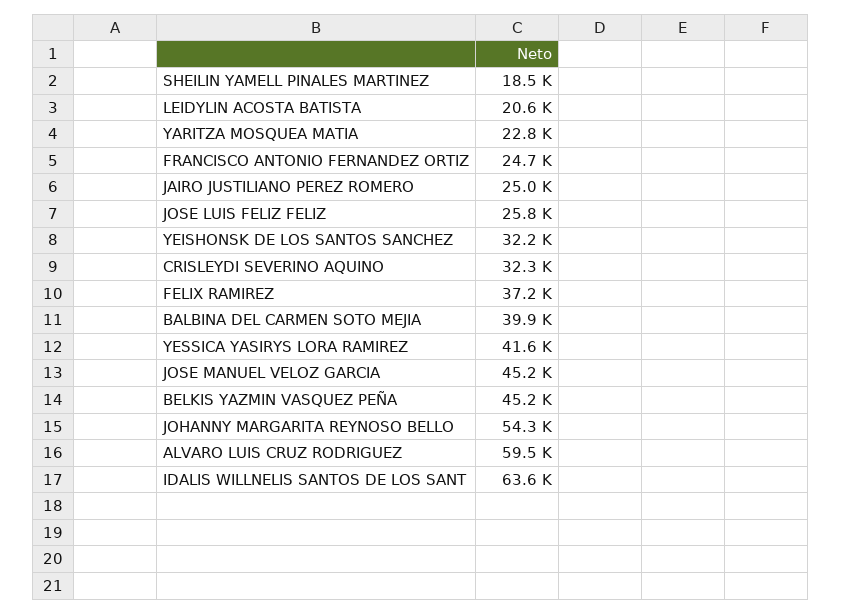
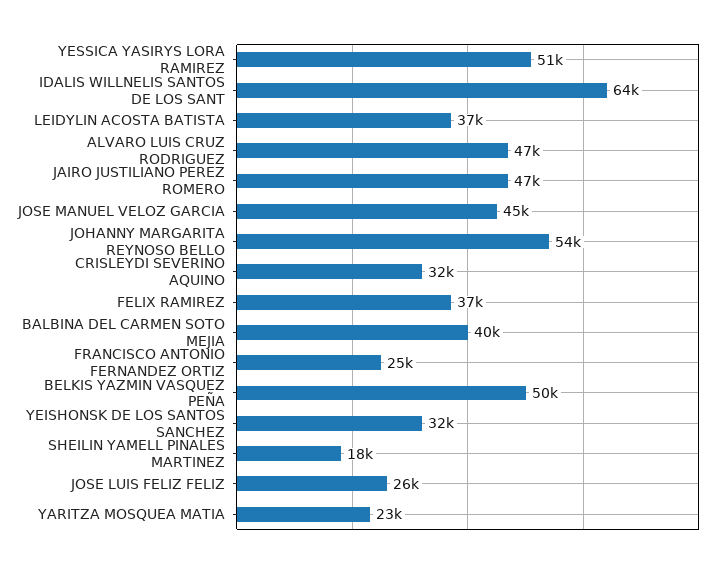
LEIDYLIN ACOSTA BATISTA: 20600 -> 37000
JAIRO JUSTILIANO PEREZ ROMERO: 25000 -> 47000
YESSICA YASIRYS LORA RAMIREZ: 41600 -> 51000
BELKIS YAZMIN VASQUEZ PEÑA: 45200 -> 50000
ALVARO LUIS CRUZ RODRIGUEZ: 59500 -> 47000

